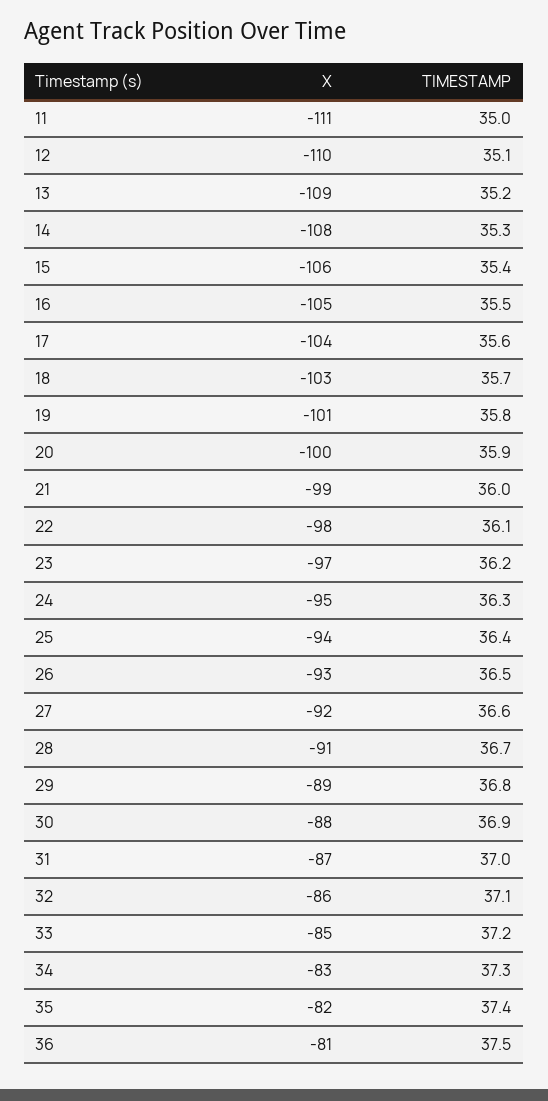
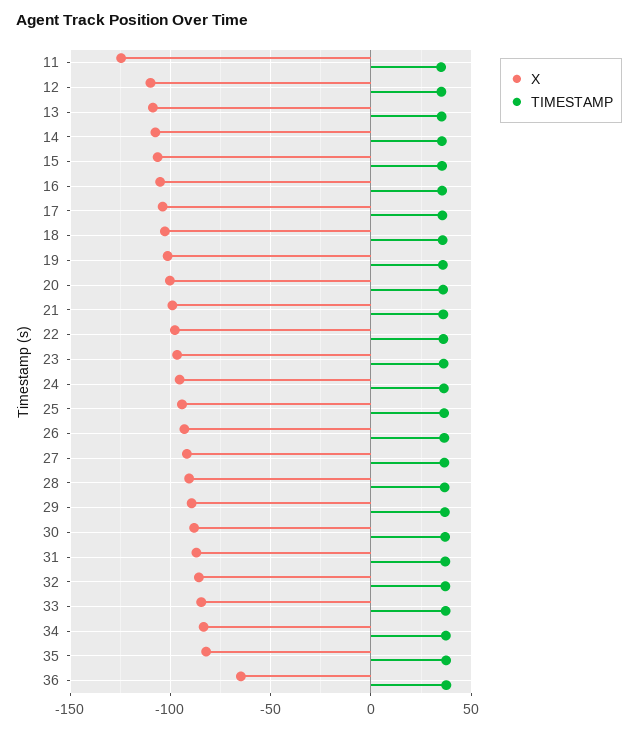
X, 11: -111 -> -125
X, 36: -81 -> -65

